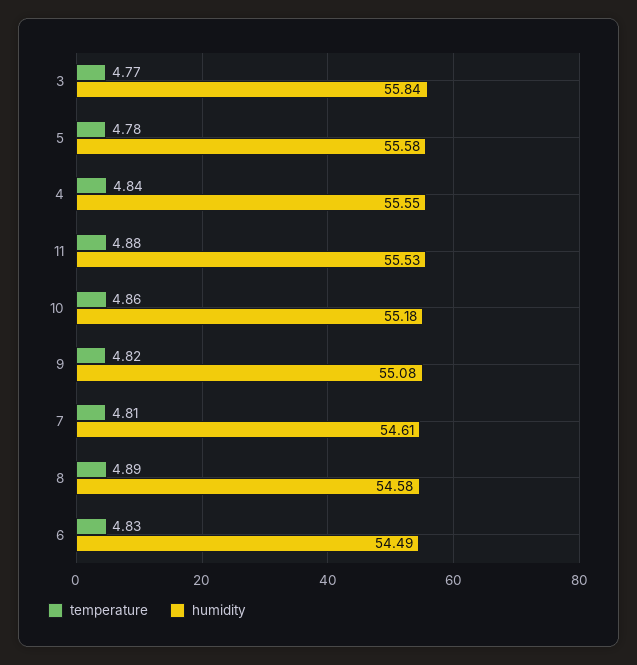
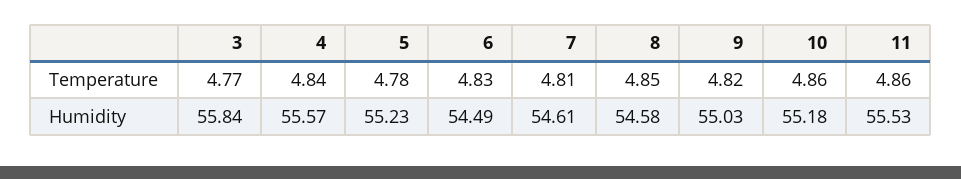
humidity, 5: 55.58 -> 55.23
humidity, 4: 55.55 -> 55.57
temperature, 11: 4.88 -> 4.86
humidity, 9: 55.08 -> 55.03
temperature, 8: 4.89 -> 4.85

